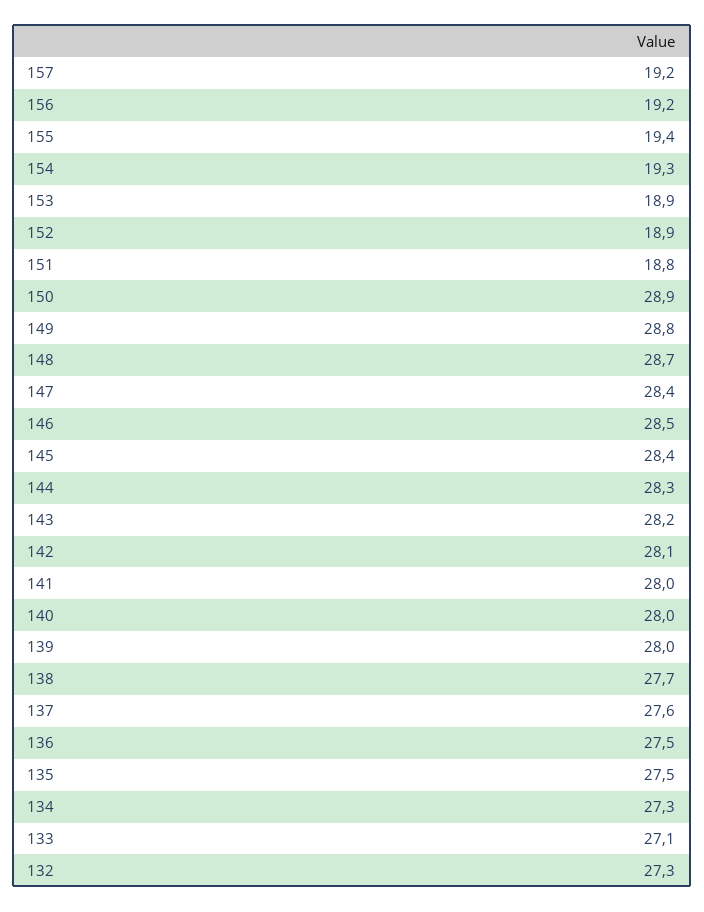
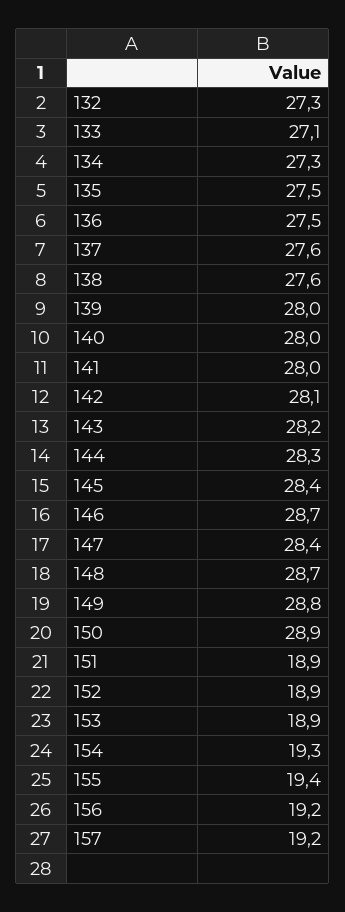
151: 18.8 -> 18.9
146: 28.5 -> 28.7
138: 27.7 -> 27.6

